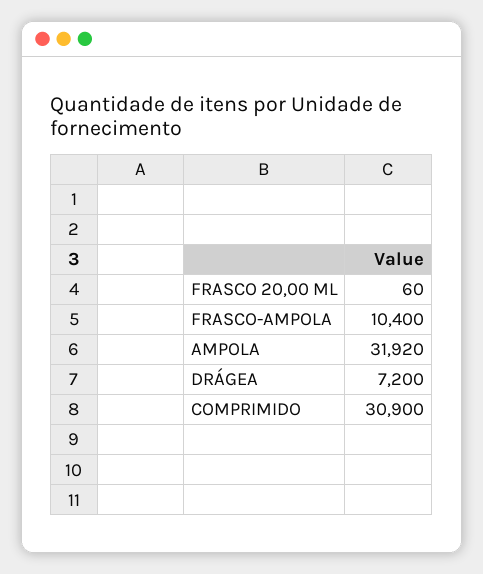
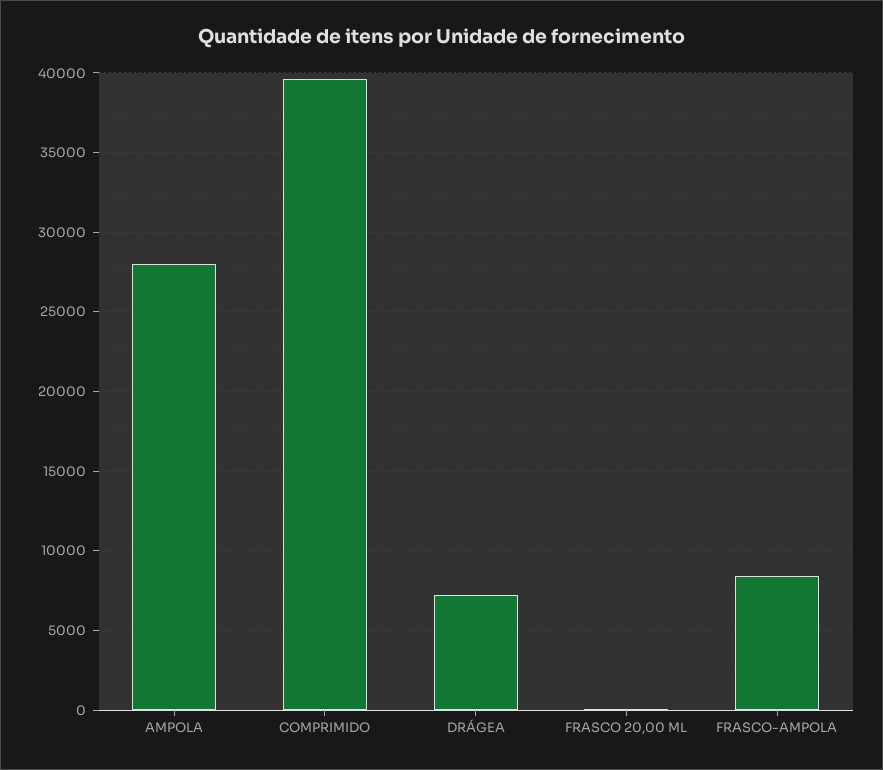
FRASCO-AMPOLA: 10400 -> 8500
AMPOLA: 31920 -> 28000
COMPRIMIDO: 30900 -> 39500

